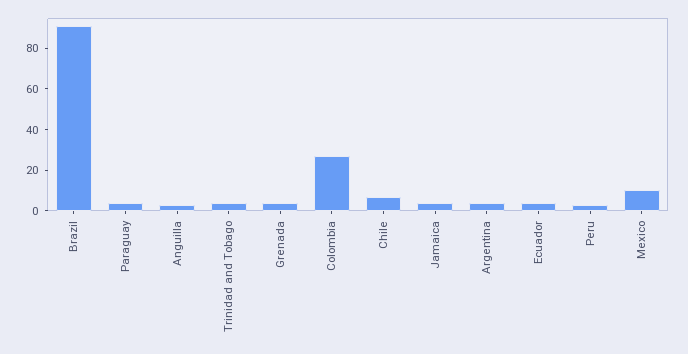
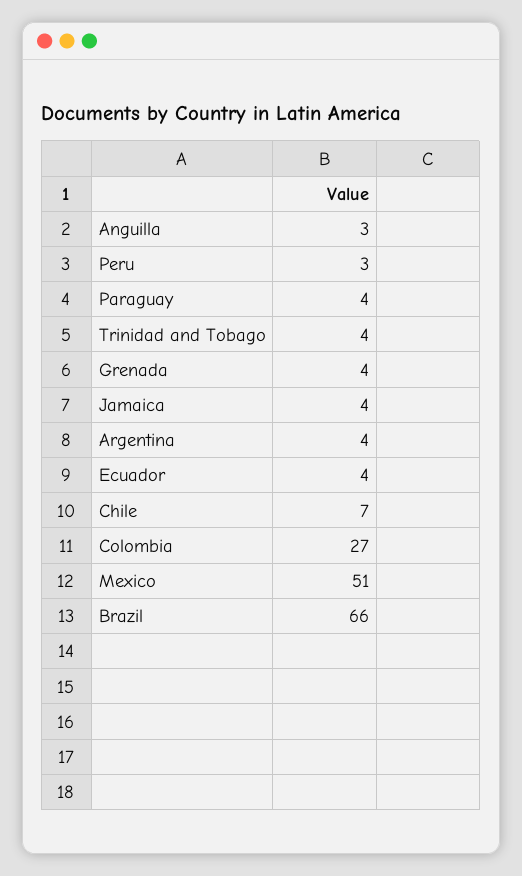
Brazil: 90 -> 66
Mexico: 10 -> 51

